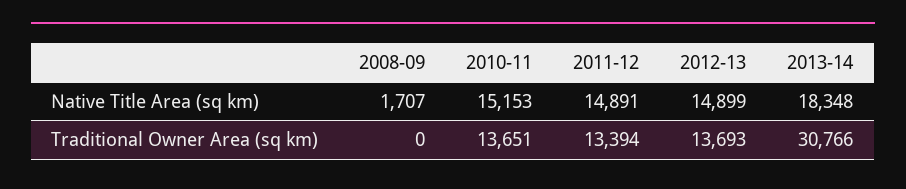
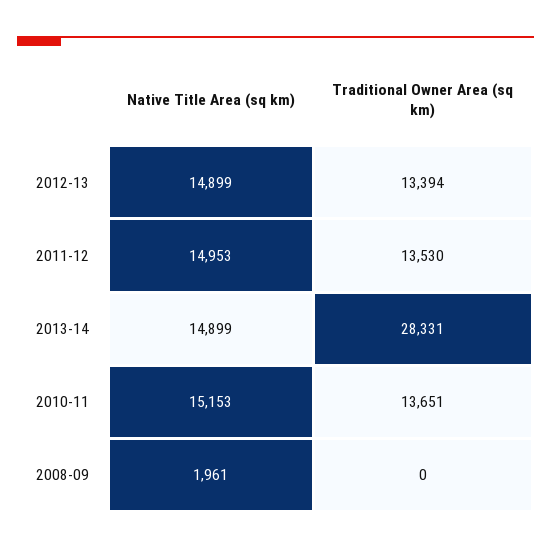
2008-09, Native Title Area (sq km): 1707 -> 1961
2011-12, Native Title Area (sq km): 14891 -> 14953
2013-14, Native Title Area (sq km): 18348 -> 14899
2011-12, Traditional Owner Area (sq km): 13394 -> 13530
2012-13, Traditional Owner Area (sq km): 13693 -> 13394
2013-14, Traditional Owner Area (sq km): 30766 -> 28331

